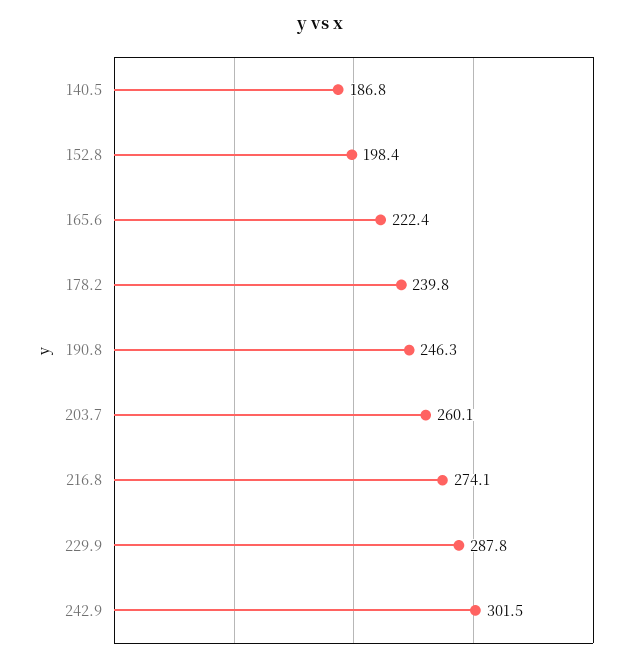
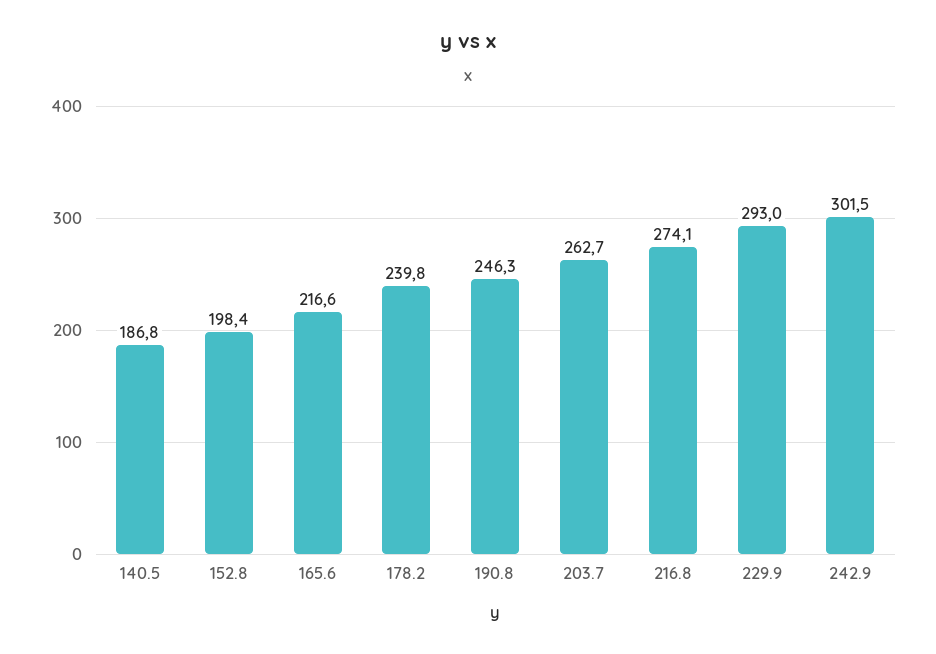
165.6: 222.4 -> 216.6
203.7: 260.1 -> 262.7
229.9: 287.8 -> 293

